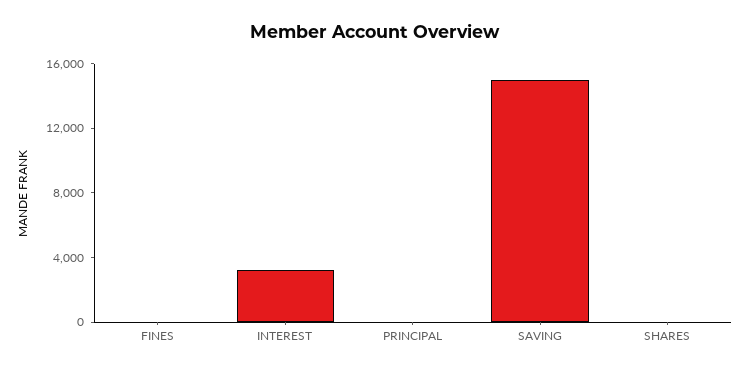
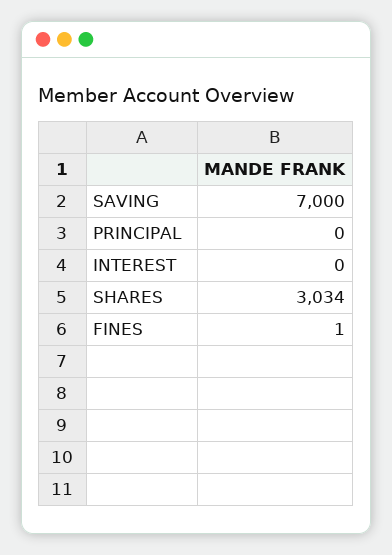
INTEREST: 3000 -> 0
SAVING: 15000 -> 7000
SHARES: 0 -> 3034

